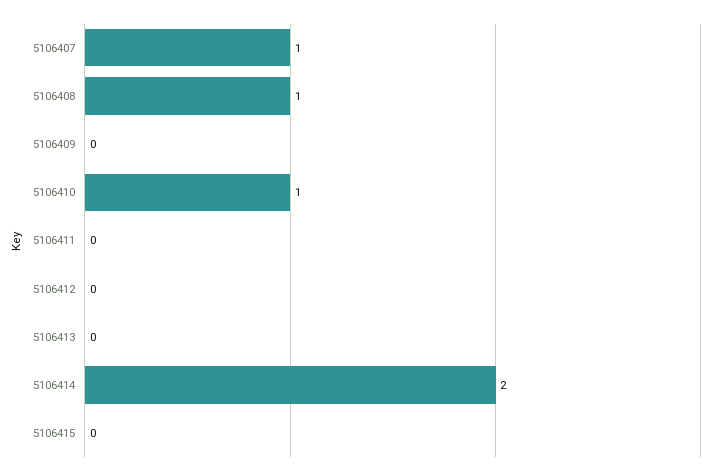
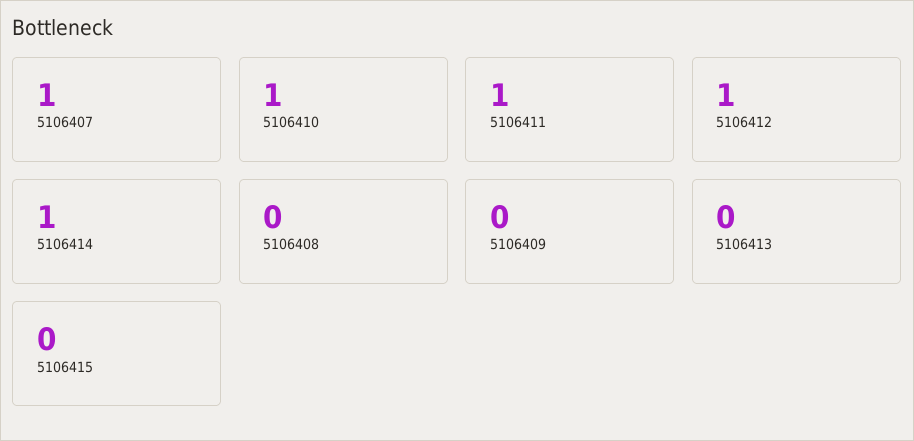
5106408: 1 -> 0
5106411: 0 -> 1
5106412: 0 -> 1
5106414: 2 -> 1

